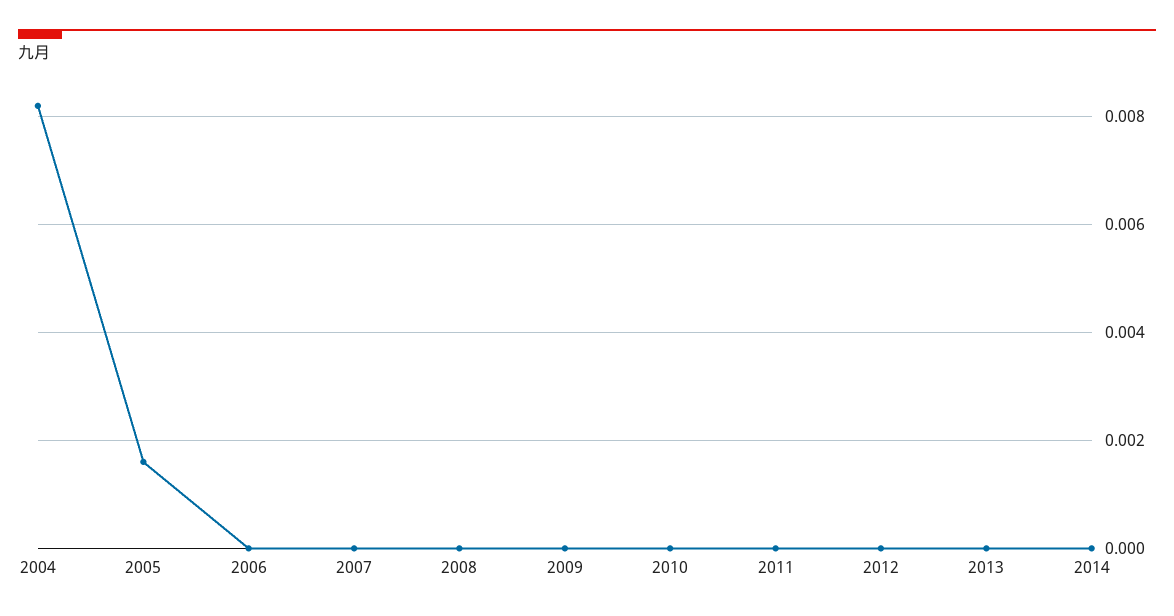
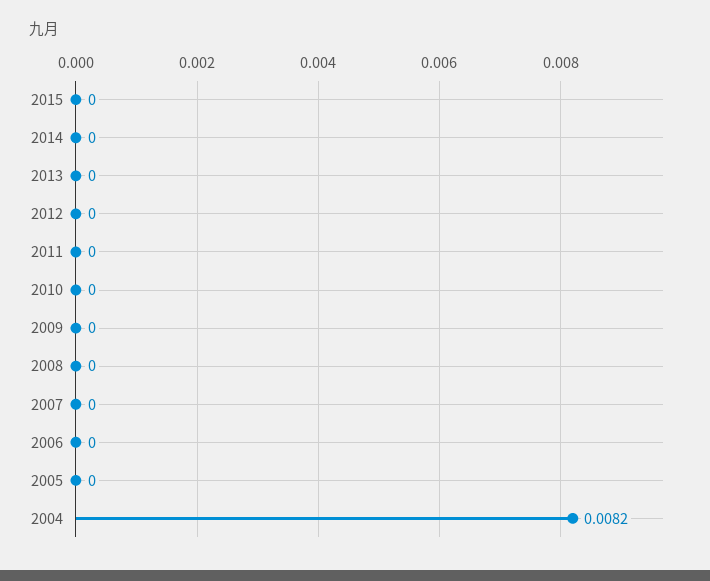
2005: 0.0015 -> 0
2015: none -> 0

